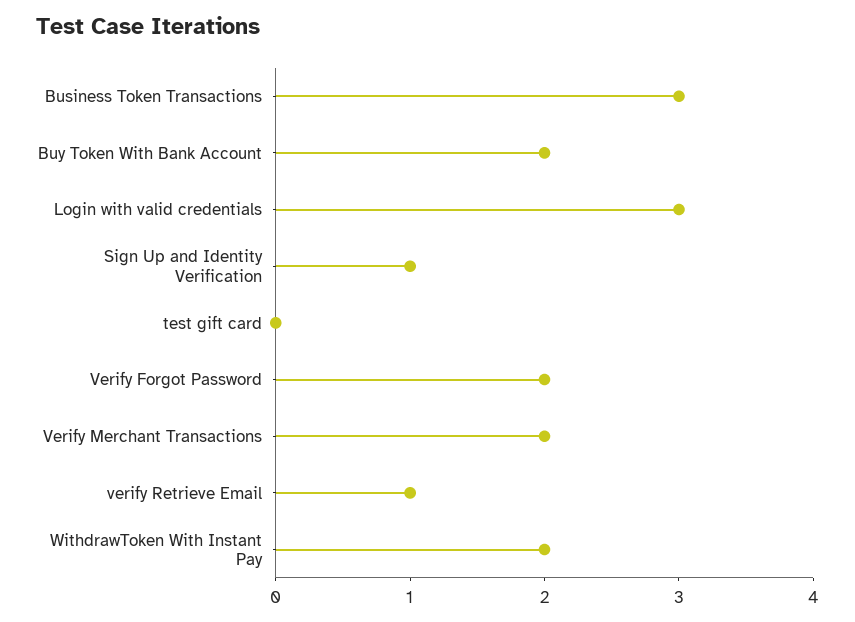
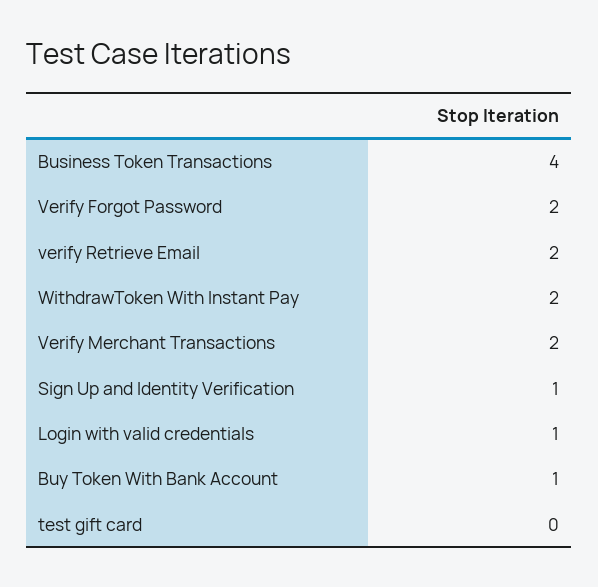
Business Token Transactions: 3 -> 4
Buy Token With Bank Account: 2 -> 1
Login with valid credentials: 3 -> 1
verify Retrieve Email: 1 -> 2

